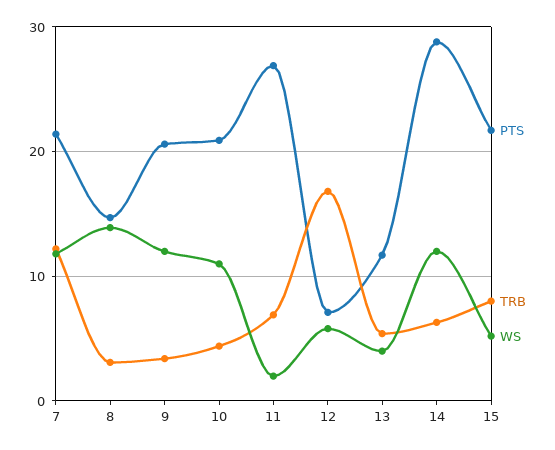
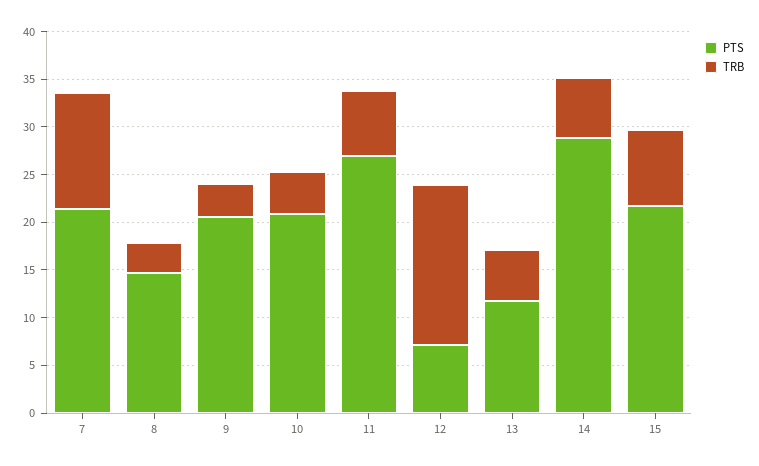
WS, 7: 12 -> none
WS, 8: 14 -> none
WS, 9: 12 -> none
WS, 10: 11 -> none
WS, 11: 2 -> none
WS, 12: 6 -> none
WS, 13: 4 -> none
WS, 14: 12 -> none
WS, 15: 5 -> none

